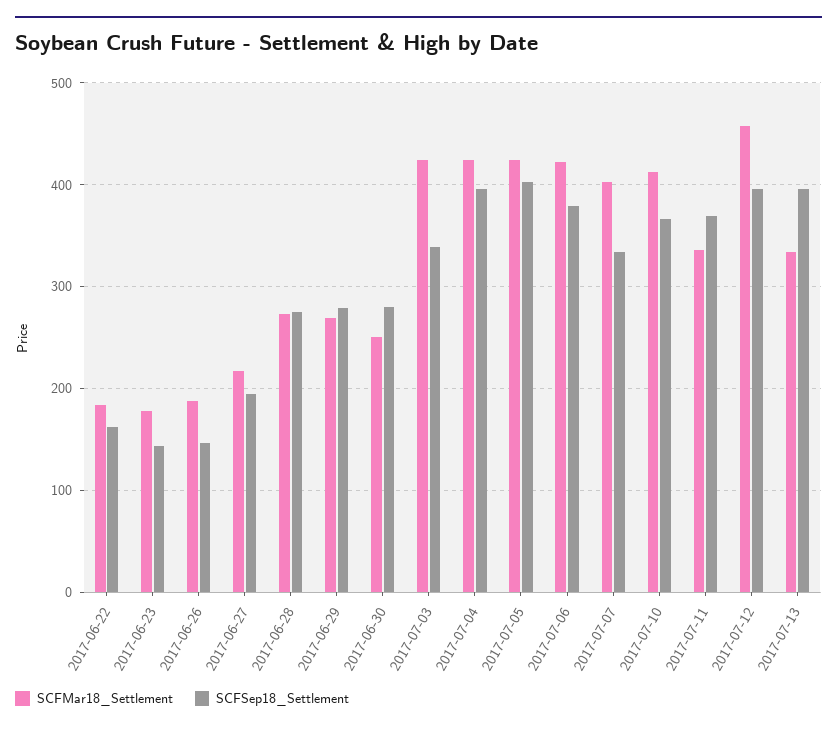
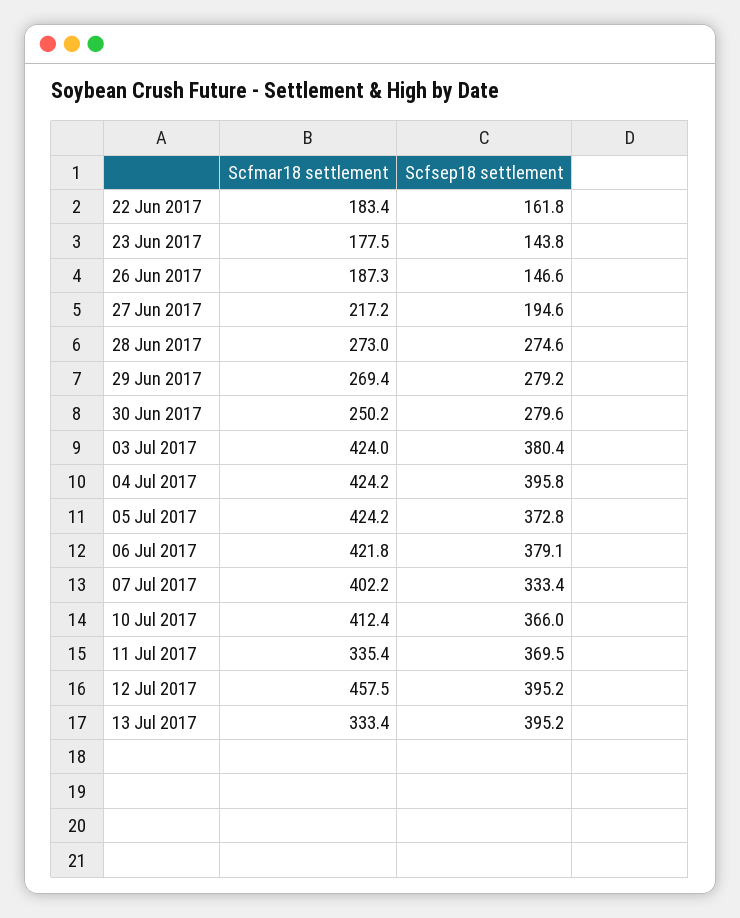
SCFSep18_Settlement, 2017-07-03: 340 -> 380.4
SCFSep18_Settlement, 2017-07-05: 400 -> 372.8

